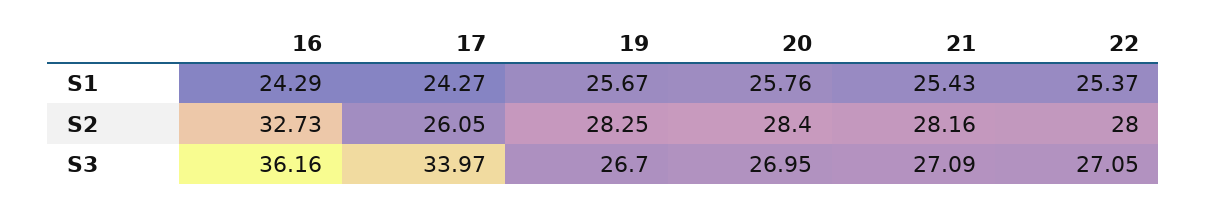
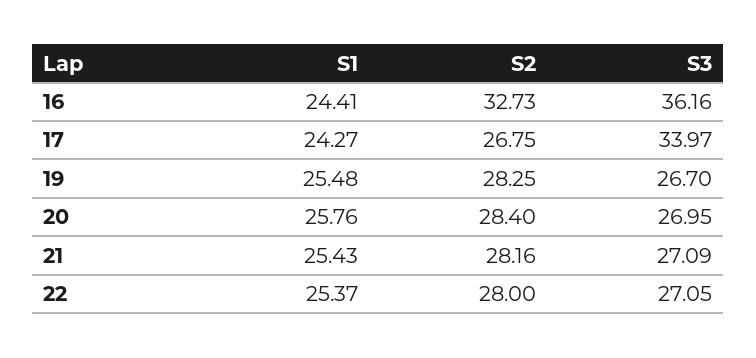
16, S1: 24.29 -> 24.41
19, S1: 25.67 -> 25.48
17, S2: 26.05 -> 26.75

